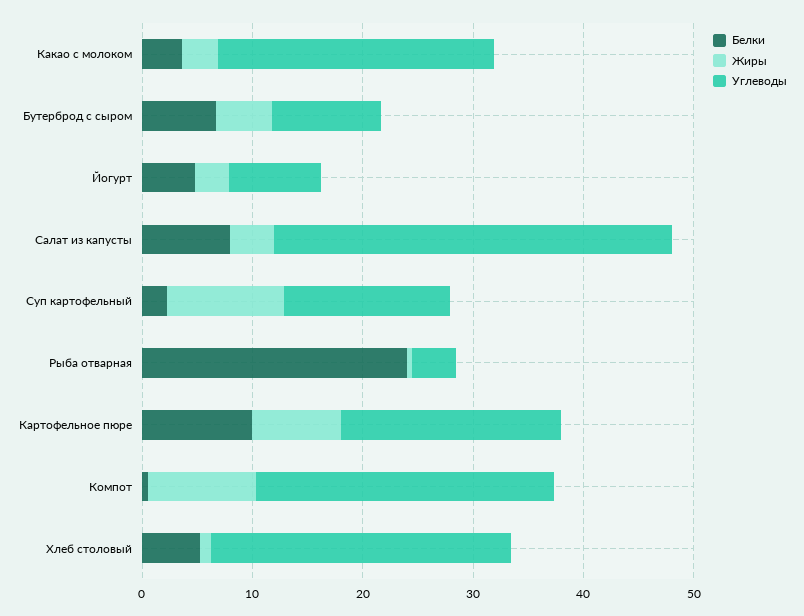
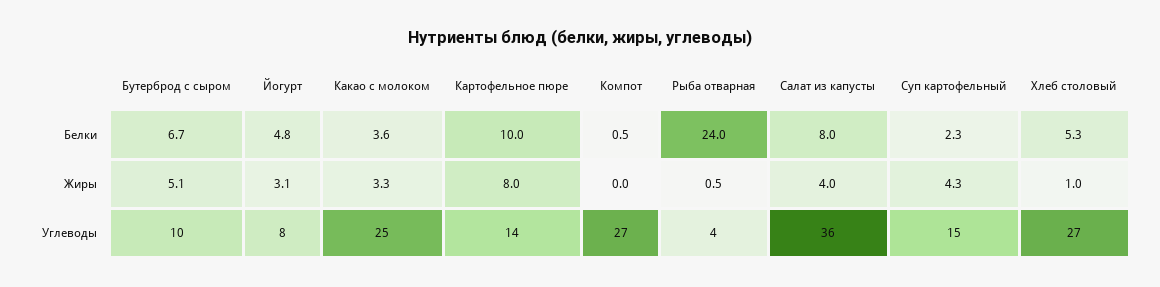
Жиры, Суп картофельный: 10 -> 4.3
Углеводы, Картофельное пюре: 20 -> 14
Жиры, Компот: 10 -> 0

